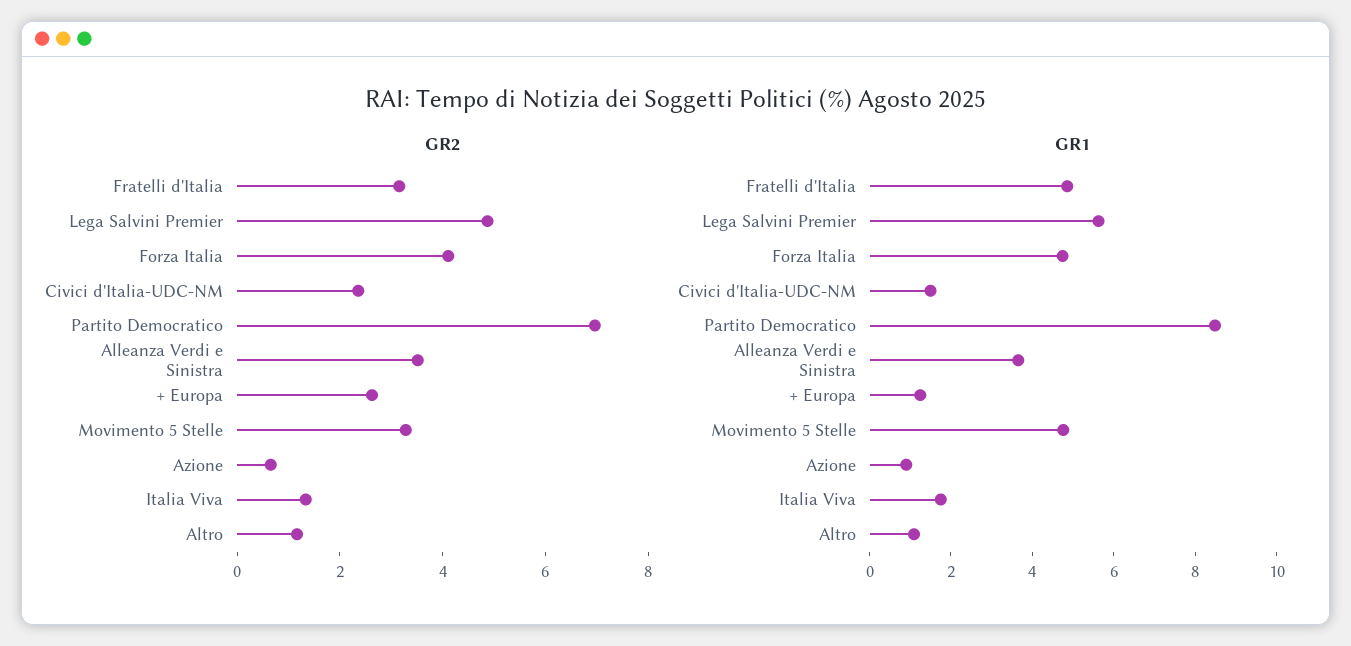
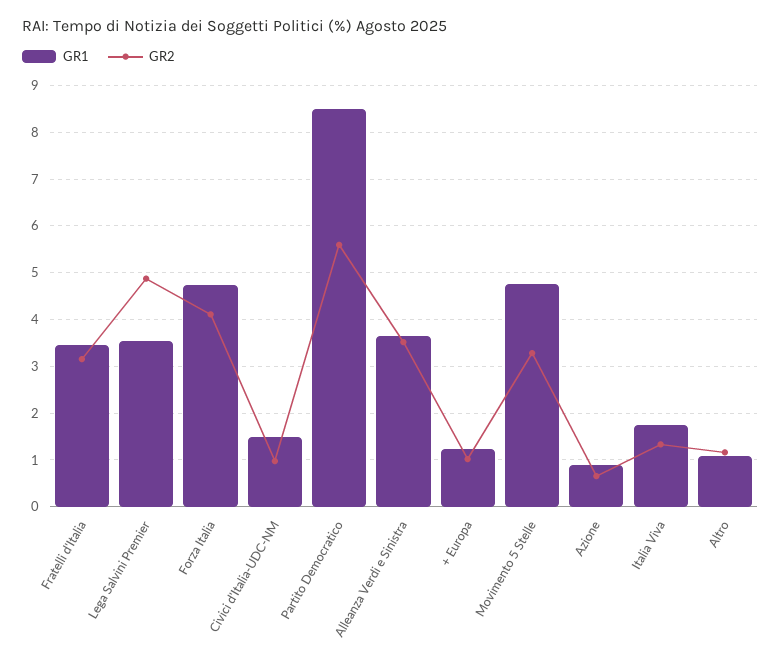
GR2, Civici d'Italia-UDC-NM: 2.5 -> 1
GR2, Partito Democratico: 7 -> 5.6
GR2, + Europa: 2.5 -> 1
GR1, Fratelli d'Italia: 5 -> 3.4
GR1, Lega Salvini Premier: 5.5 -> 3.6

